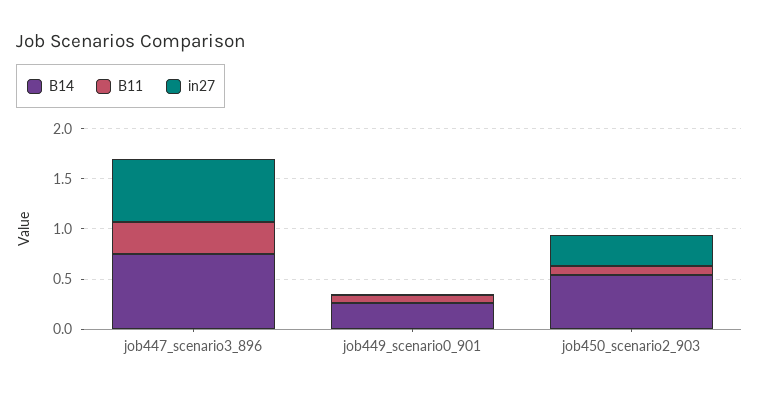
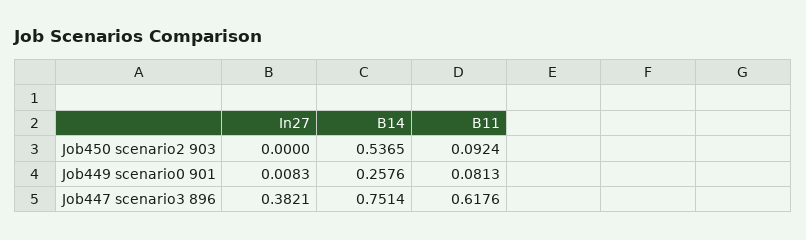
B11, job447_scenario3_896: 0.3 -> 0.6176
in27, job447_scenario3_896: 0.6 -> 0.3821
in27, job450_scenario2_903: 0.3 -> 0

